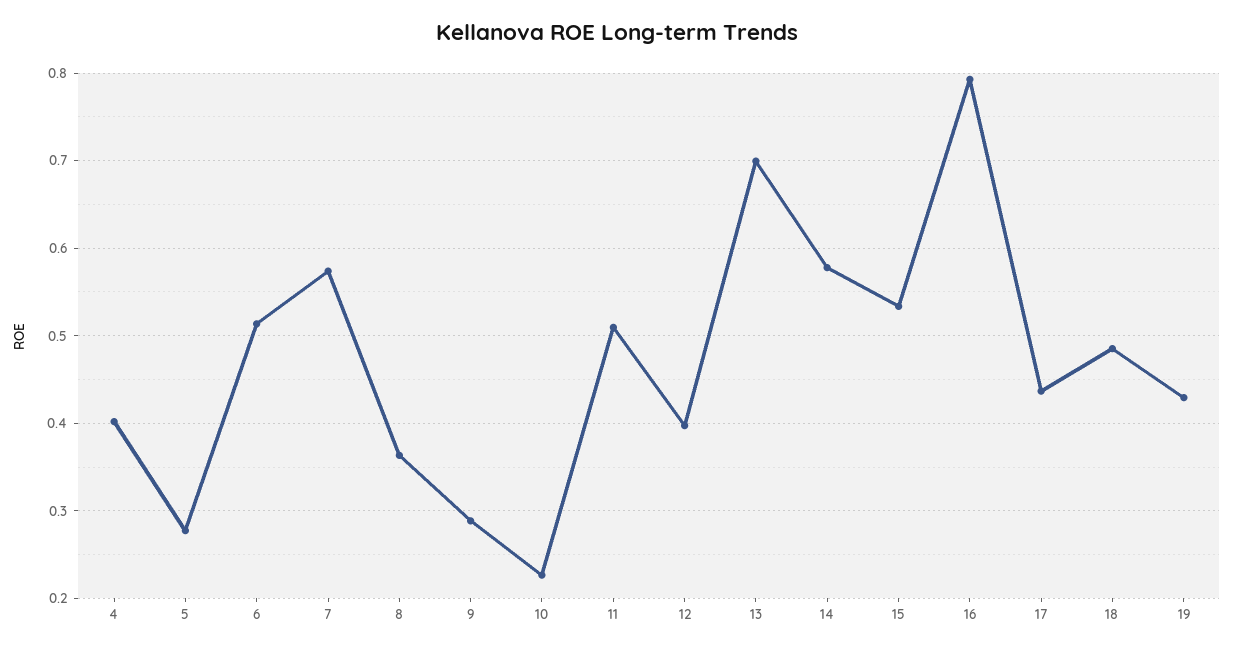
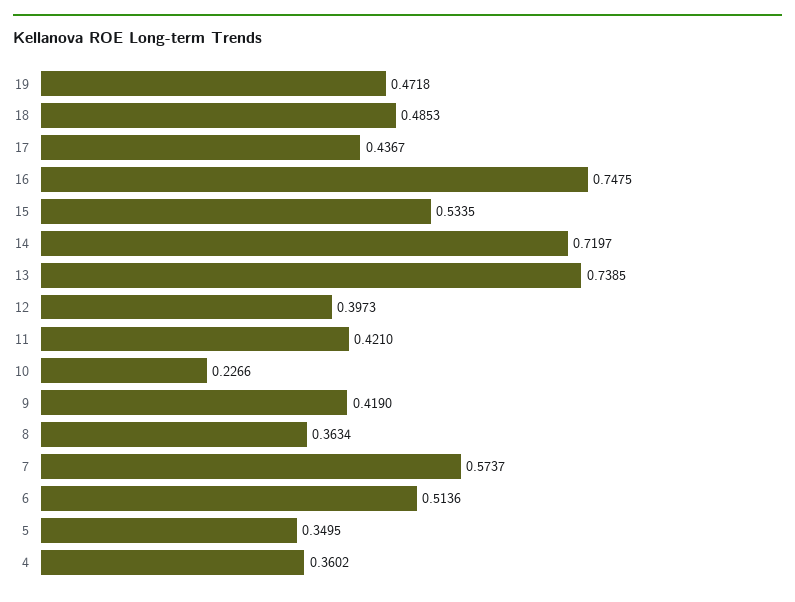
4: 0.4 -> 0.3602
5: 0.28 -> 0.3495
9: 0.29 -> 0.419
11: 0.51 -> 0.421
13: 0.7 -> 0.7385
14: 0.58 -> 0.7197
16: 0.79 -> 0.7475
19: 0.43 -> 0.4718

